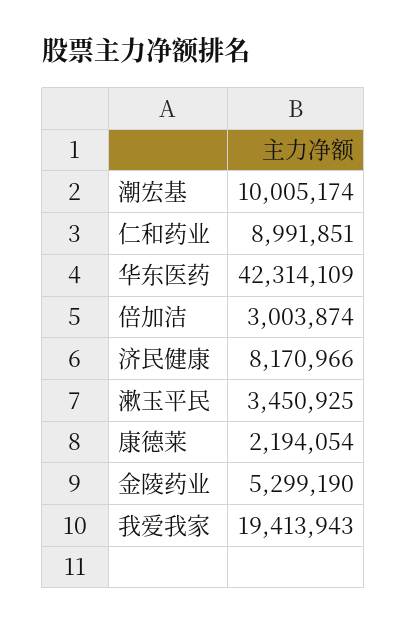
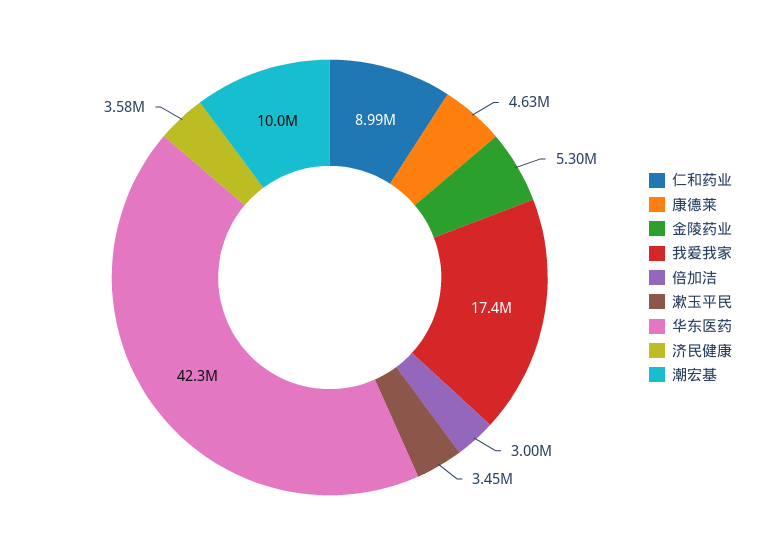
济民健康: 8170966 -> 3580000
康德莱: 2194054 -> 4630000
我爱我家: 19413943 -> 17400000

